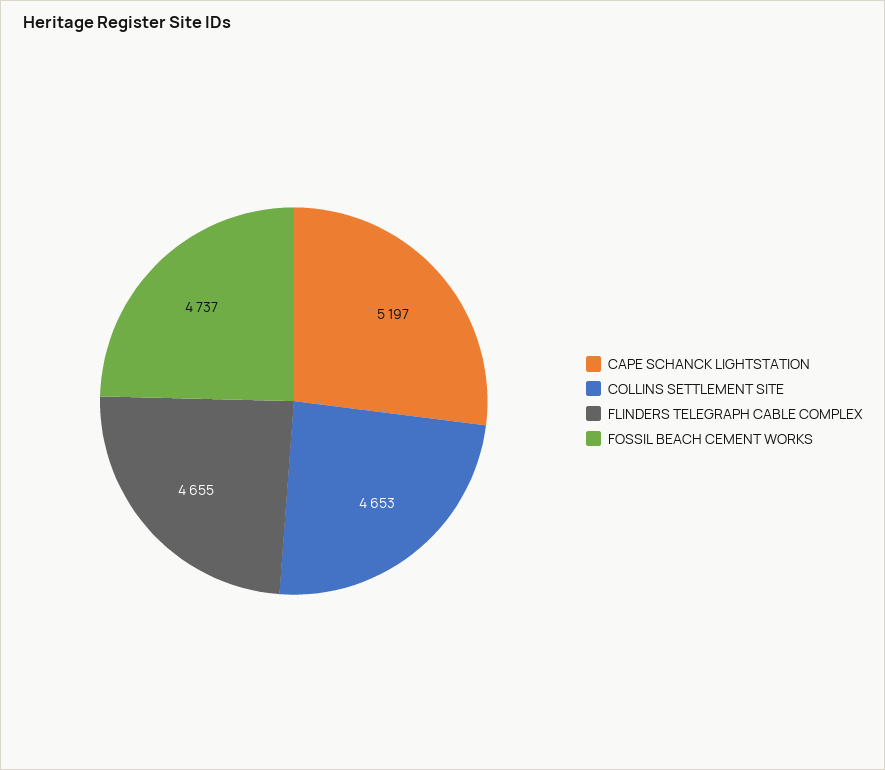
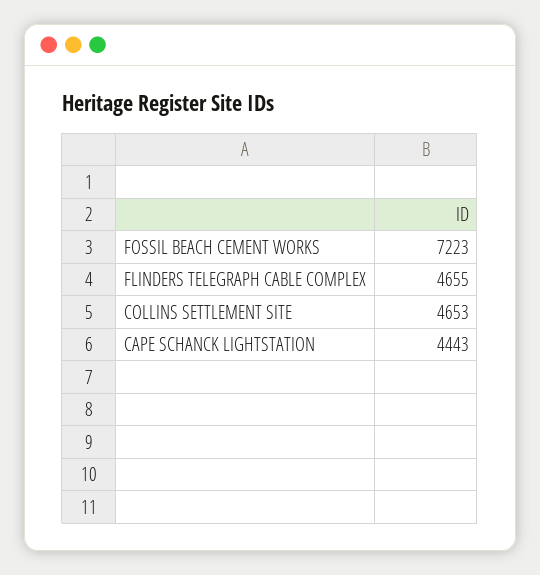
CAPE SCHANCK LIGHTSTATION: 5197 -> 4443
FOSSIL BEACH CEMENT WORKS: 4737 -> 7223

